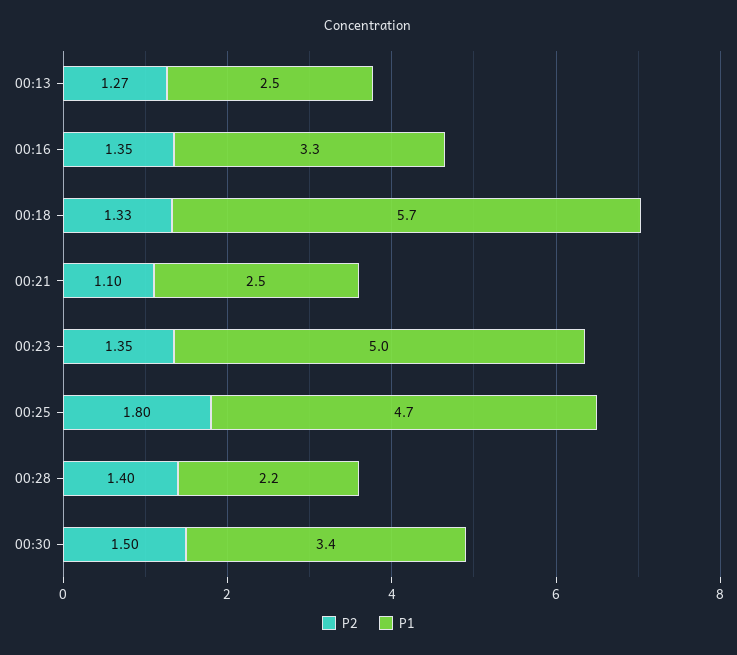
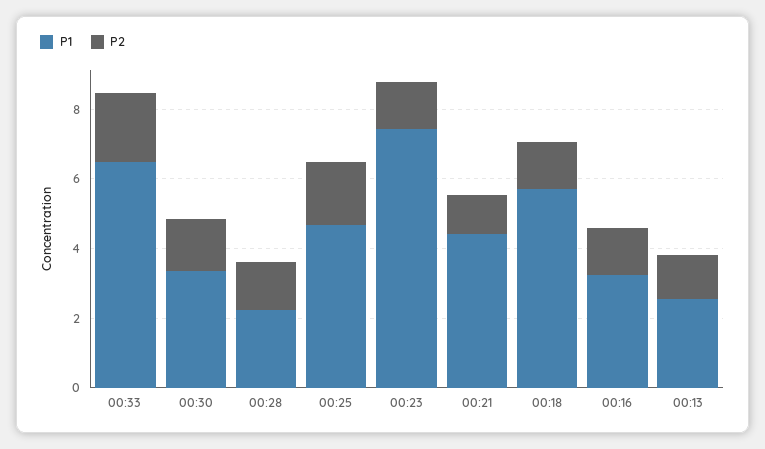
P1, 00:21: 2.5 -> 4.5
P1, 00:23: 5 -> 7.5
P1, 00:33: none -> 6.5
P2, 00:33: none -> 2

